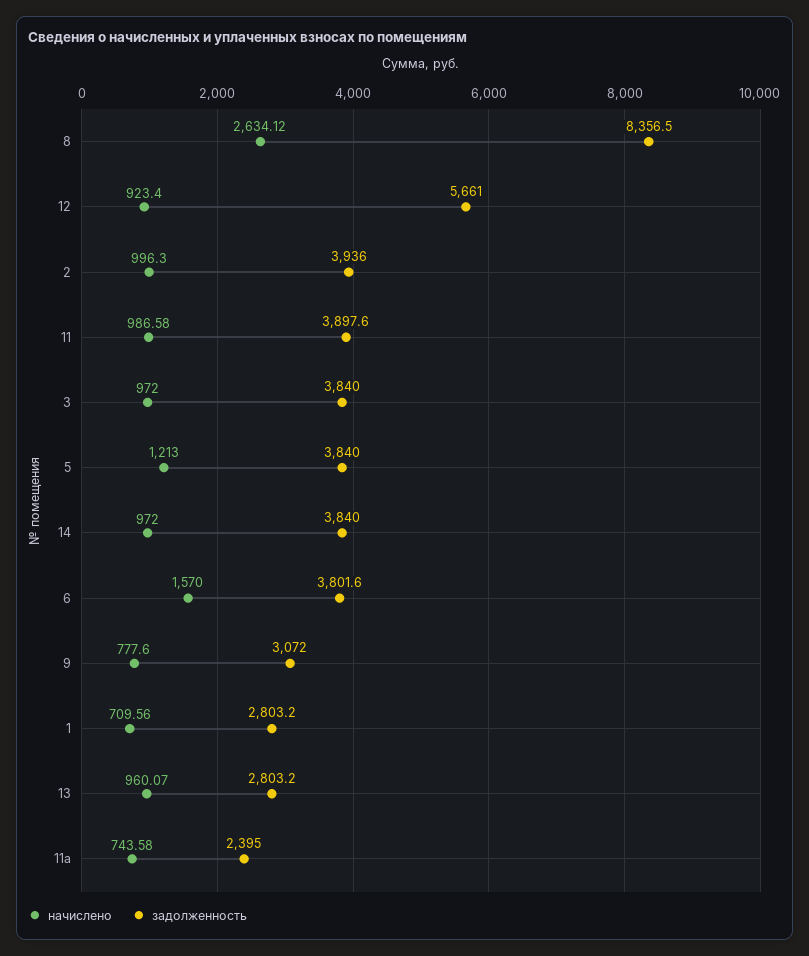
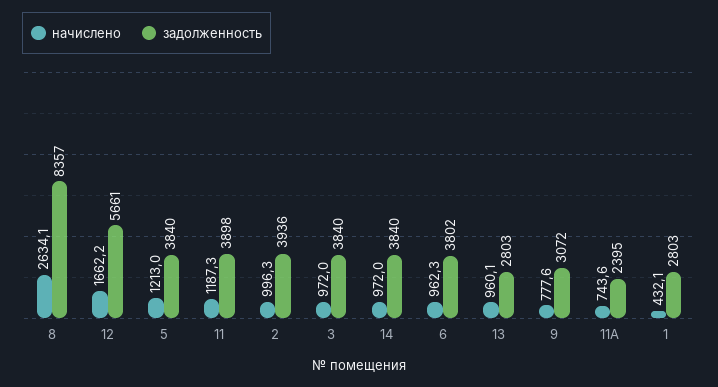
начислено, 12: 923.4 -> 1662.2
начислено, 11: 986.58 -> 1187.3
начислено, 6: 1570 -> 962.3
начислено, 1: 709.56 -> 432.1

